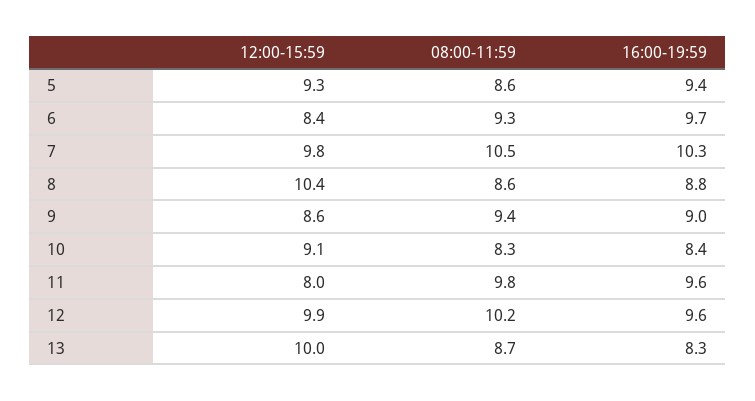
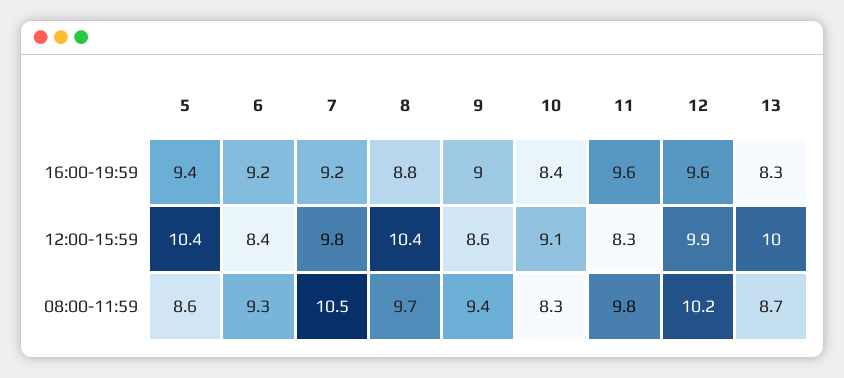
12:00-15:59, 5: 9.3 -> 10.4
16:00-19:59, 6: 9.7 -> 9.2
16:00-19:59, 7: 10.3 -> 9.2
08:00-11:59, 8: 8.6 -> 9.7
12:00-15:59, 11: 8 -> 8.3

